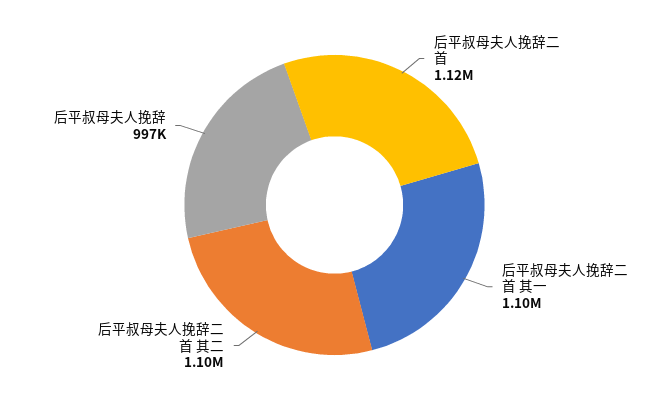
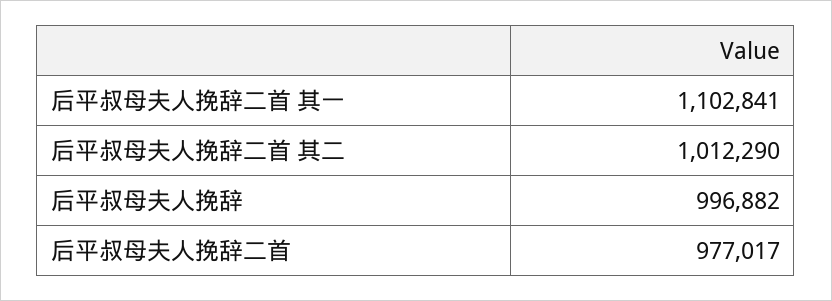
后平叔母夫人挽辞二首: 1120000 -> 977017
后平叔母夫人挽辞二首 其二: 1100000 -> 1012290

